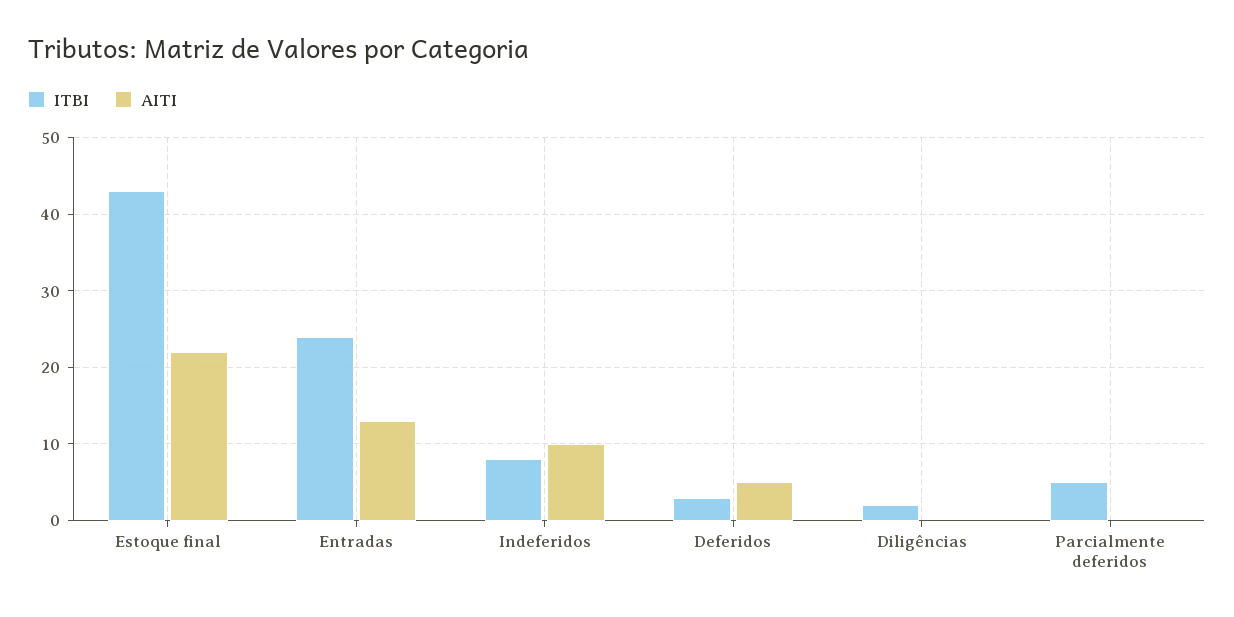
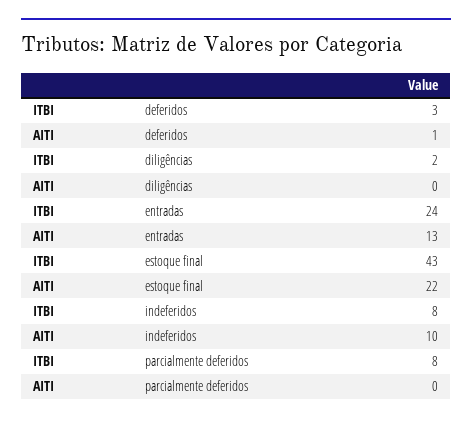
AITI, Deferidos: 5 -> 1
ITBI, Parcialmente deferidos: 5 -> 8

